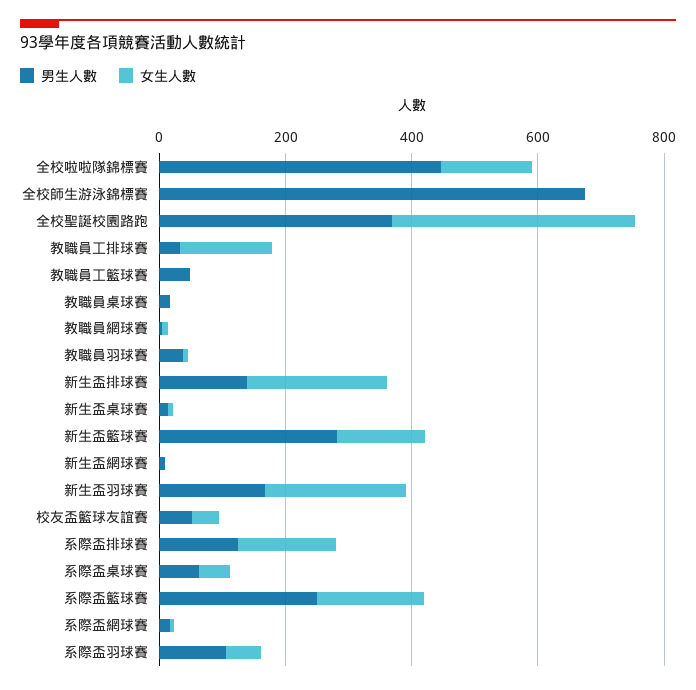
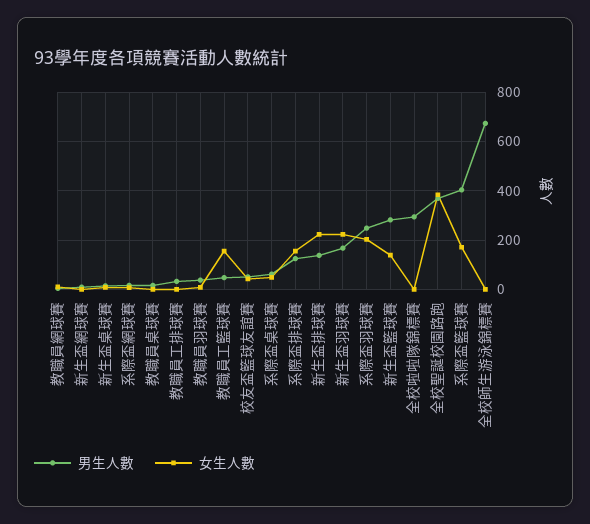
男生人數, 全校啦啦隊錦標賽: 450 -> 300
女生人數, 全校啦啦隊錦標賽: 150 -> 0
女生人數, 教職員工排球賽: 150 -> 0
女生人數, 教職員工籃球賽: 0 -> 150
男生人數, 系際盃籃球賽: 250 -> 400
男生人數, 系際盃羽球賽: 100 -> 250
女生人數, 系際盃羽球賽: 50 -> 200

